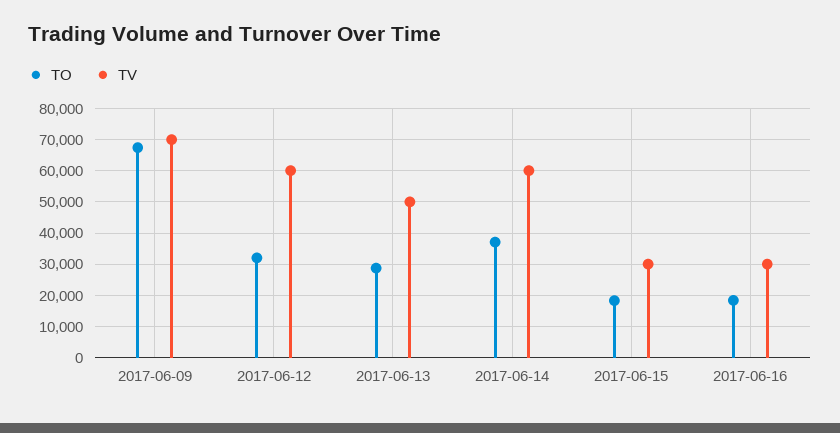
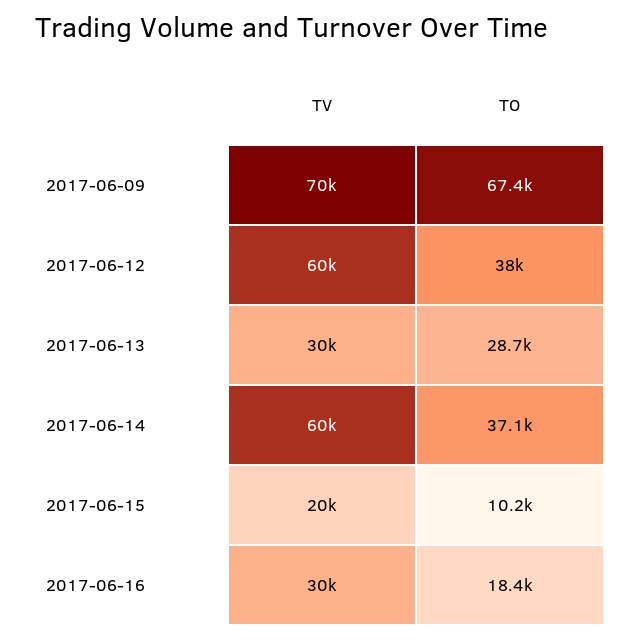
TO, 2017-06-12: 32000 -> 38000
TV, 2017-06-13: 50000 -> 30000
TO, 2017-06-15: 18000 -> 10200
TV, 2017-06-15: 30000 -> 20000

